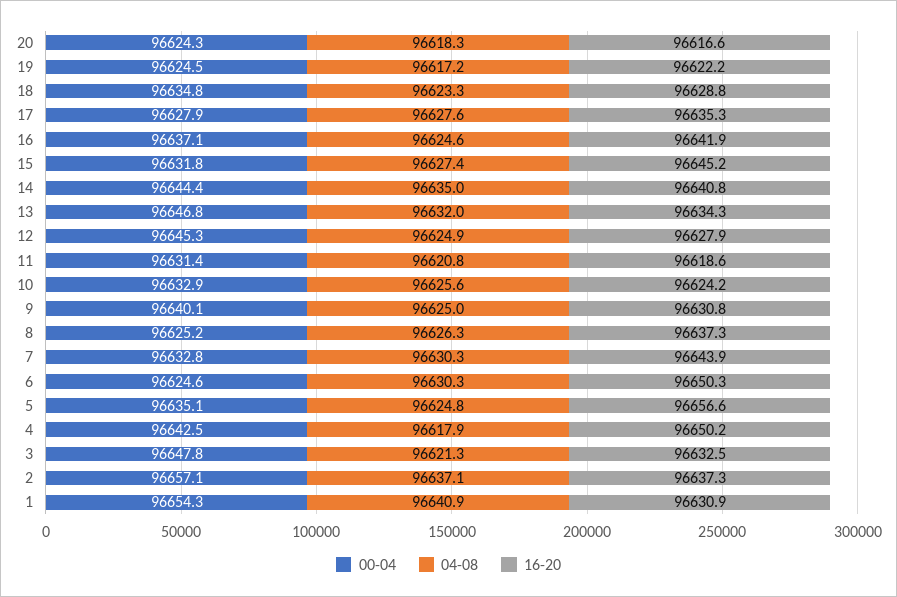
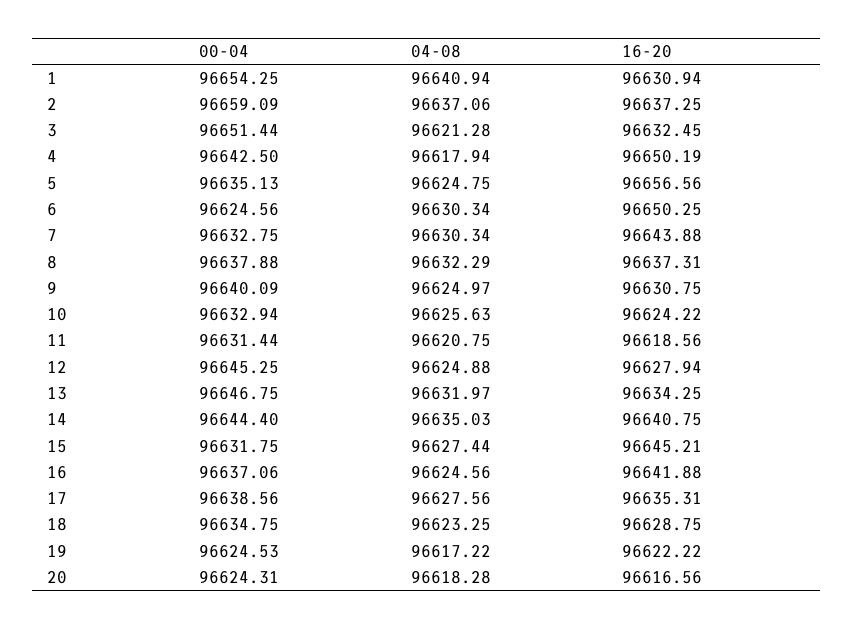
00-04, 17: 96627.9 -> 96638.56
00-04, 8: 96625.2 -> 96637.88
04-08, 8: 96626.3 -> 96632.29
00-04, 3: 96647.8 -> 96651.44
00-04, 2: 96657.1 -> 96659.09

